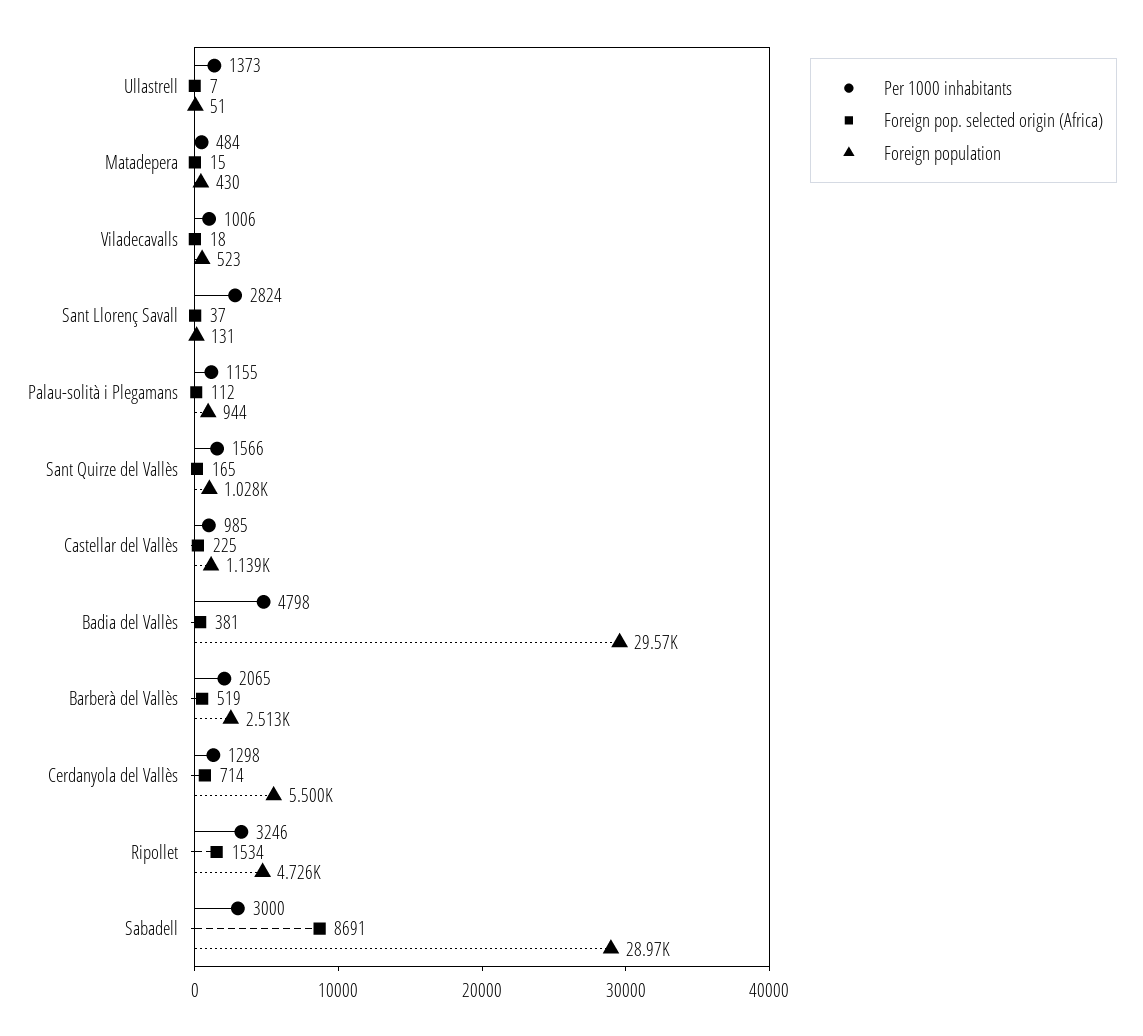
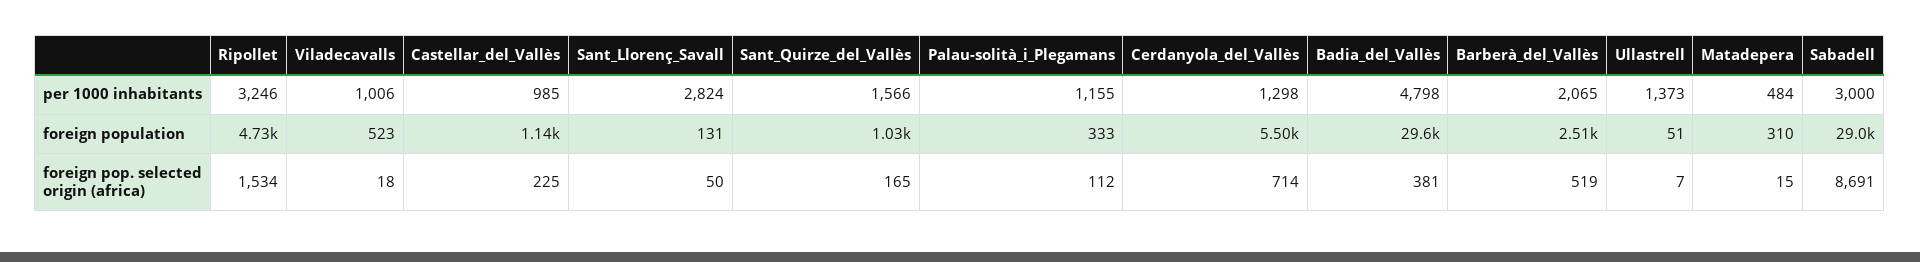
Foreign population, Matadepera: 430 -> 310
Foreign pop. selected origin (Africa), Sant Llorenç Savall: 37 -> 50
Foreign population, Palau-solità i Plegamans: 944 -> 333

